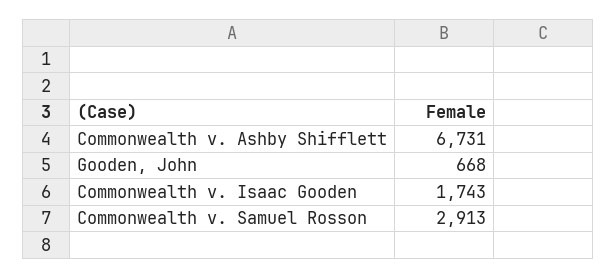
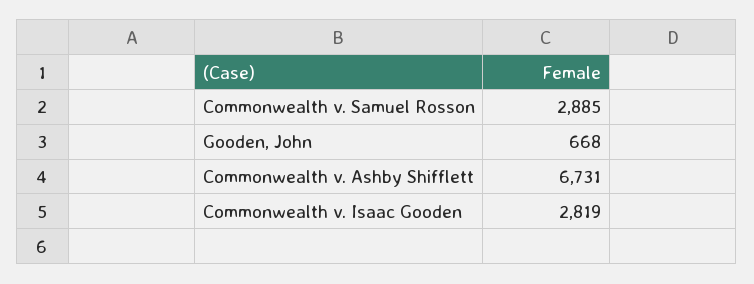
Commonwealth v. Isaac Gooden: 1743 -> 2819
Commonwealth v. Samuel Rosson: 2913 -> 2885

